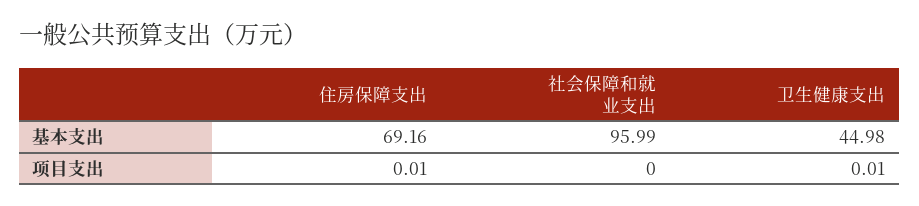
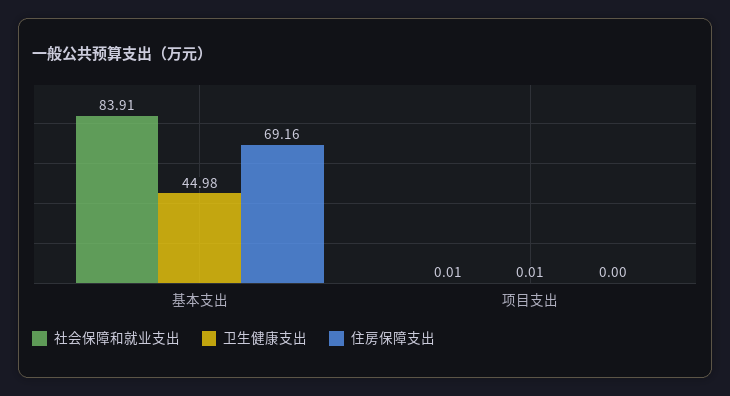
社会保障和就业支出, 基本支出: 95.99 -> 83.91
住房保障支出, 项目支出: 0.01 -> 0
社会保障和就业支出, 项目支出: 0 -> 0.01

